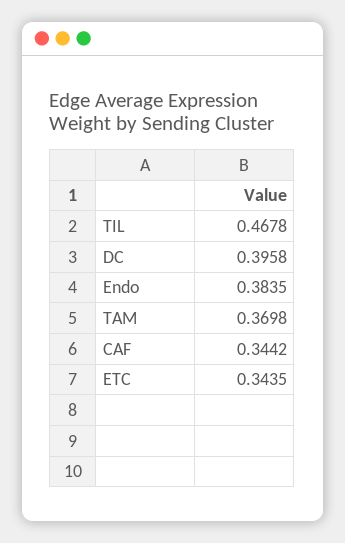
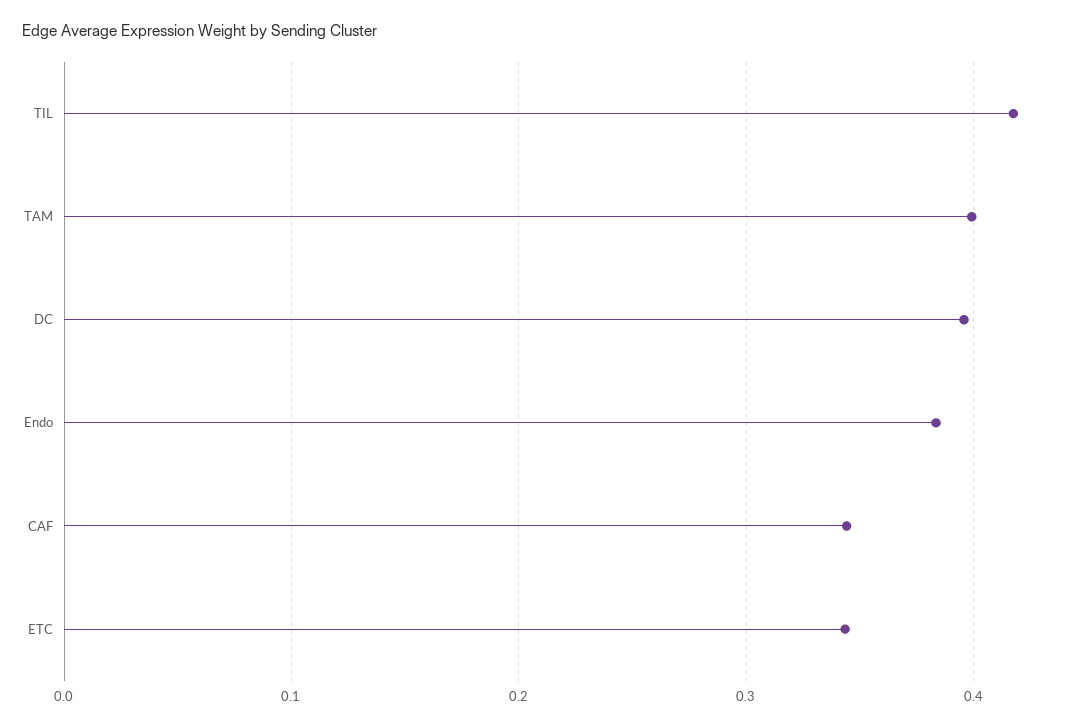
TIL: 0.4678 -> 0.42
TAM: 0.3698 -> 0.4

